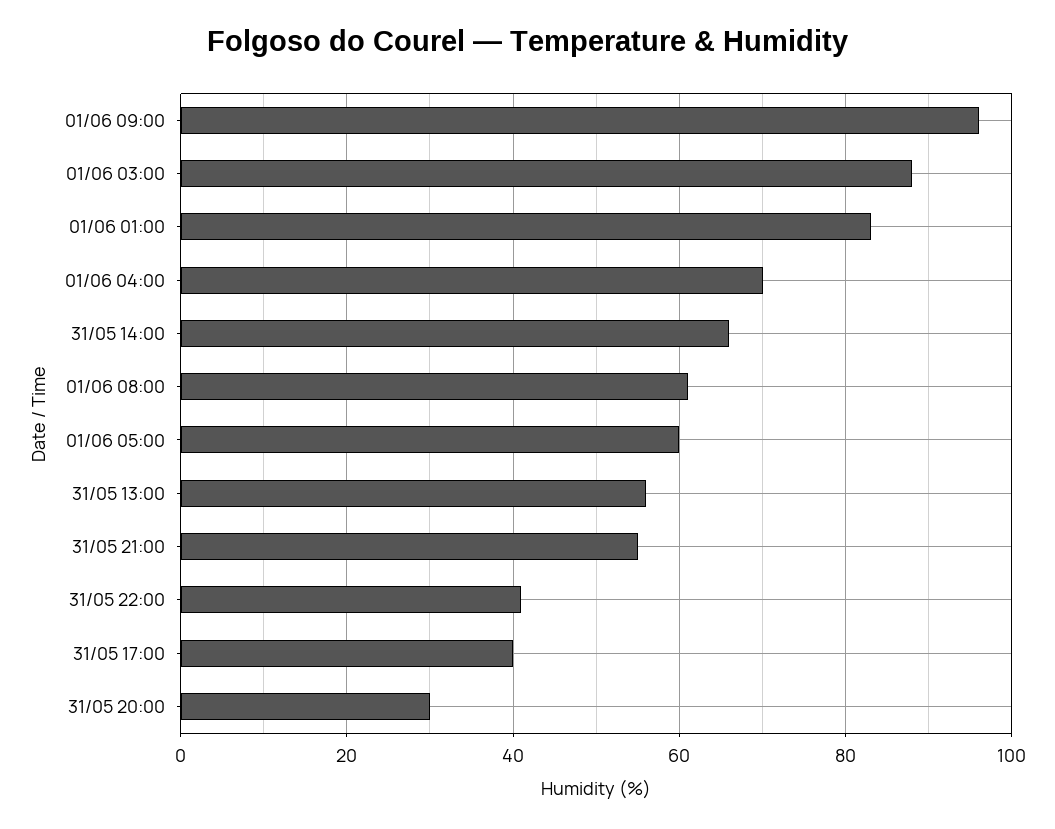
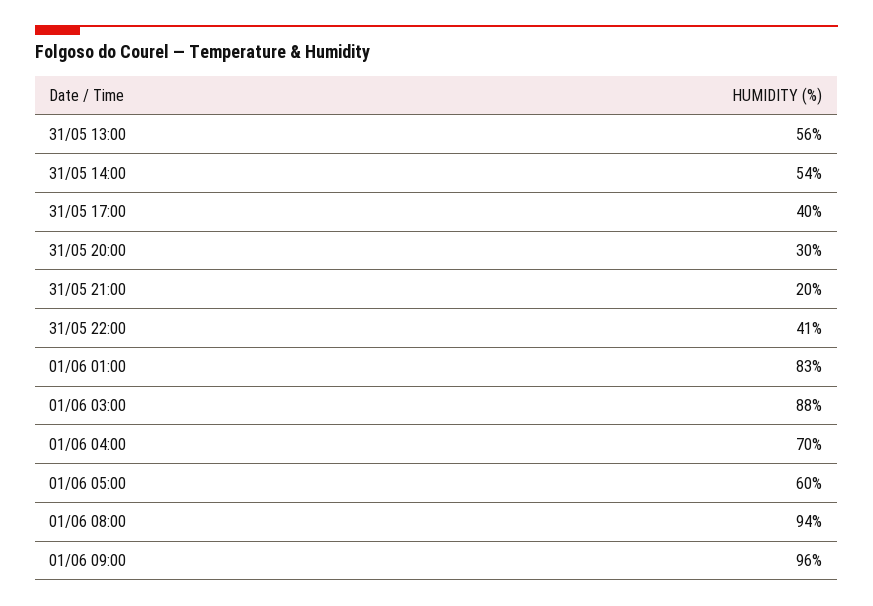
31/05 14:00: 65 -> 54
01/06 08:00: 60 -> 94
31/05 21:00: 55 -> 20

